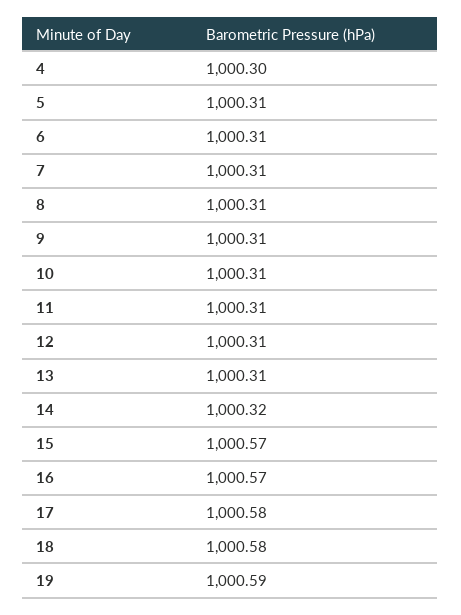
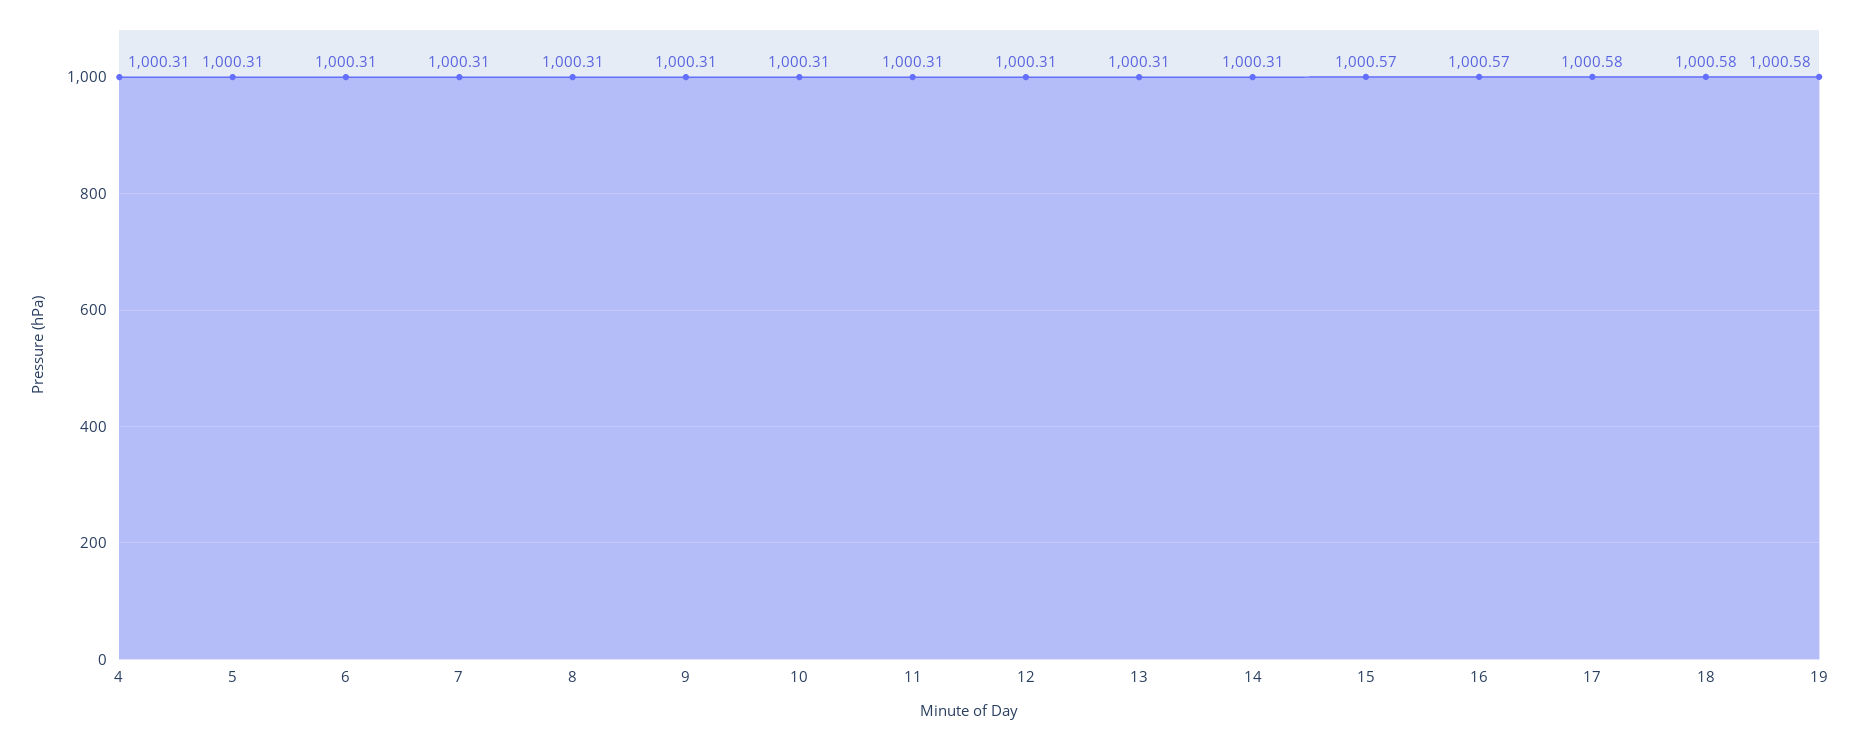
4: 1000.3 -> 1000.31
14: 1000.32 -> 1000.31
19: 1000.59 -> 1000.58

